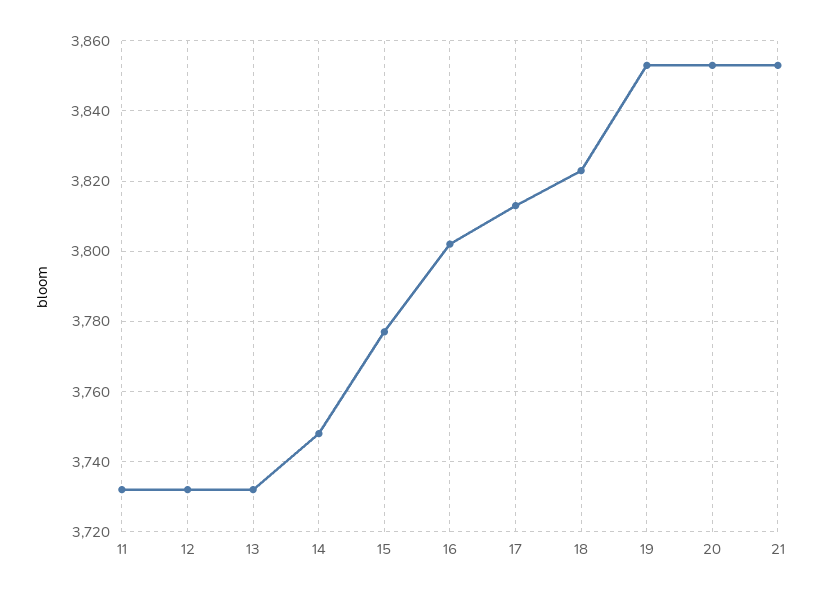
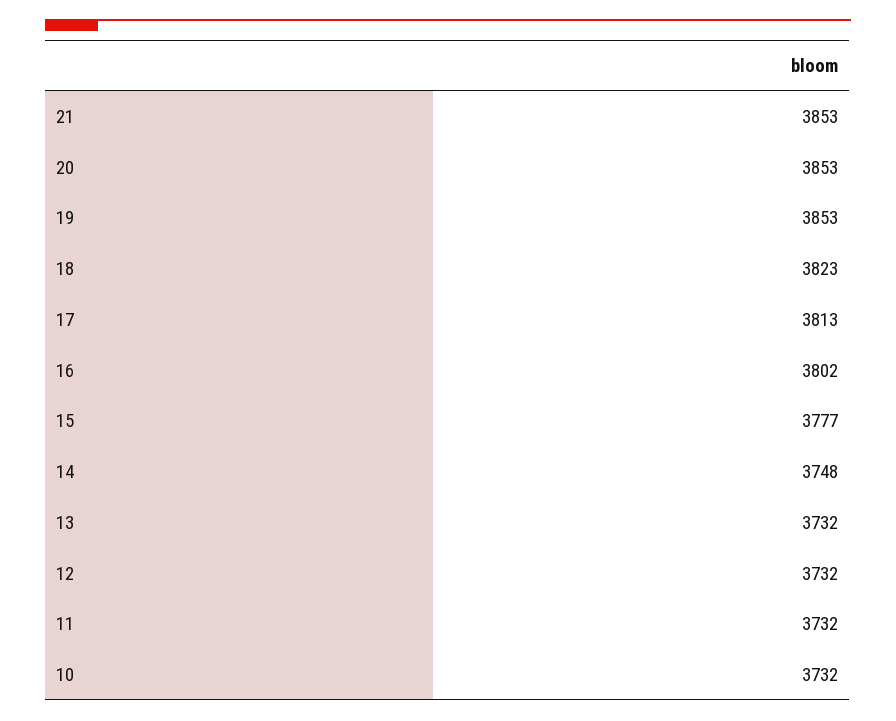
10: none -> 3732

